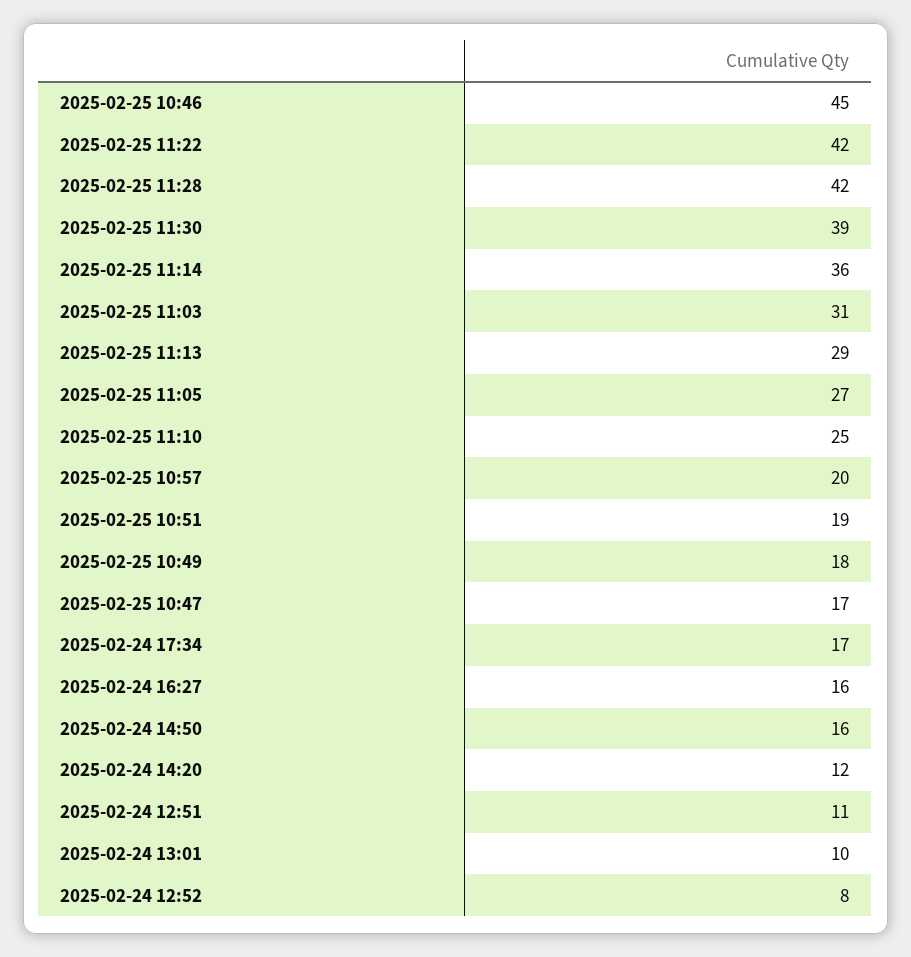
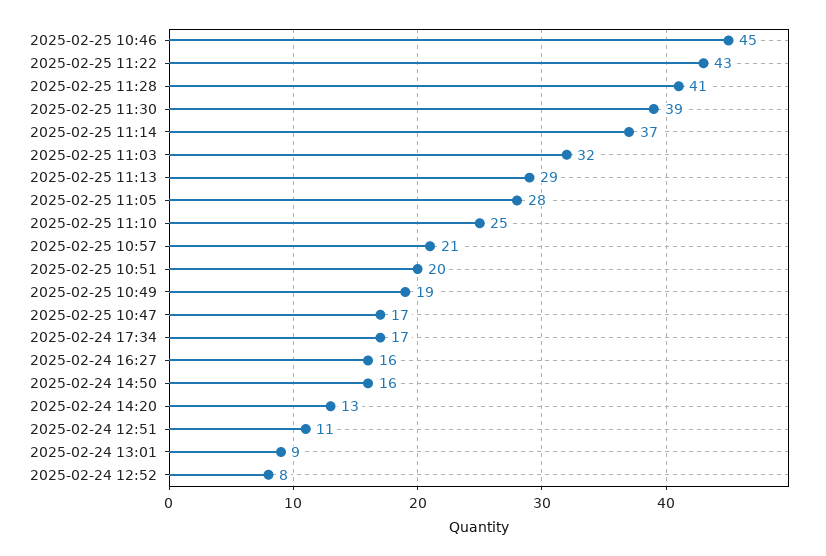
2025-02-25 11:22: 42 -> 43
2025-02-25 11:28: 42 -> 41
2025-02-25 11:14: 36 -> 37
2025-02-25 11:03: 31 -> 32
2025-02-25 11:05: 27 -> 28
2025-02-25 10:57: 20 -> 21
2025-02-25 10:51: 19 -> 20
2025-02-25 10:49: 18 -> 19
2025-02-24 14:20: 12 -> 13
2025-02-24 13:01: 10 -> 9

